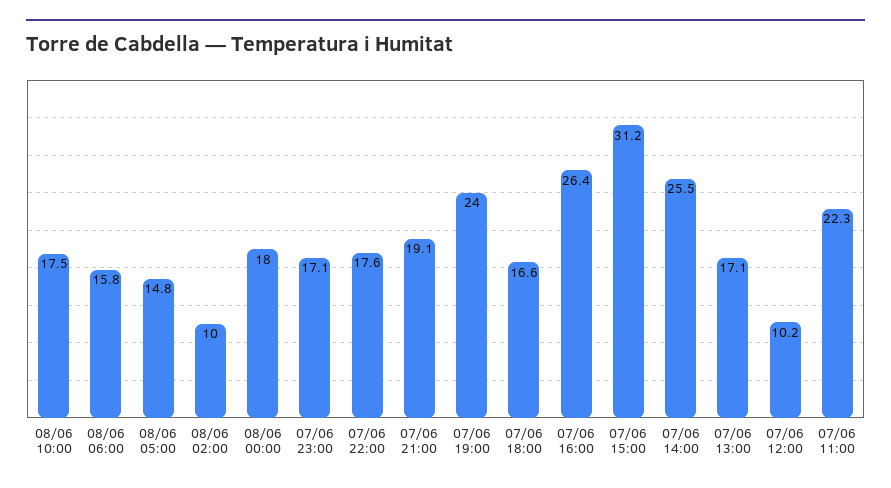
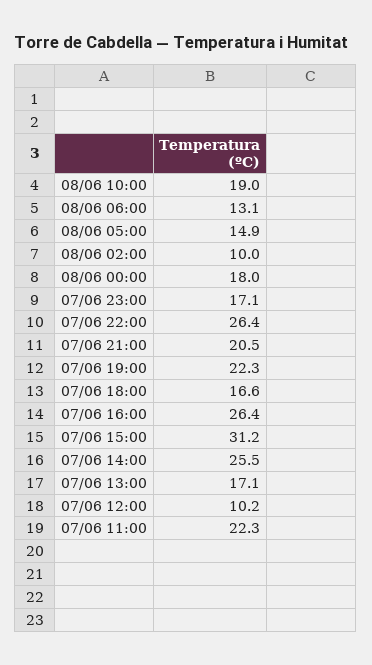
08/06 10:00: 17.5 -> 19
08/06 06:00: 15.8 -> 13.1
08/06 05:00: 14.8 -> 14.9
07/06 22:00: 17.6 -> 26.4
07/06 21:00: 19.1 -> 20.5
07/06 19:00: 24 -> 22.3

